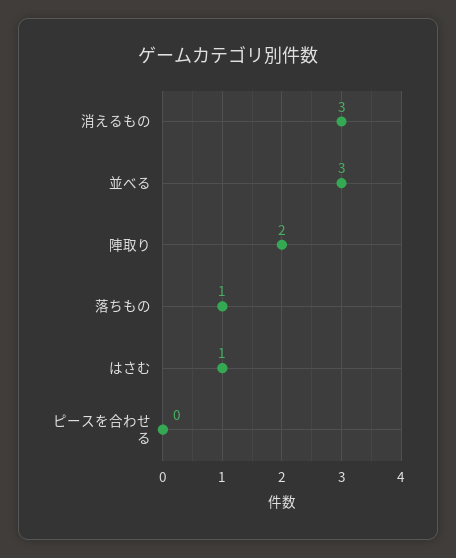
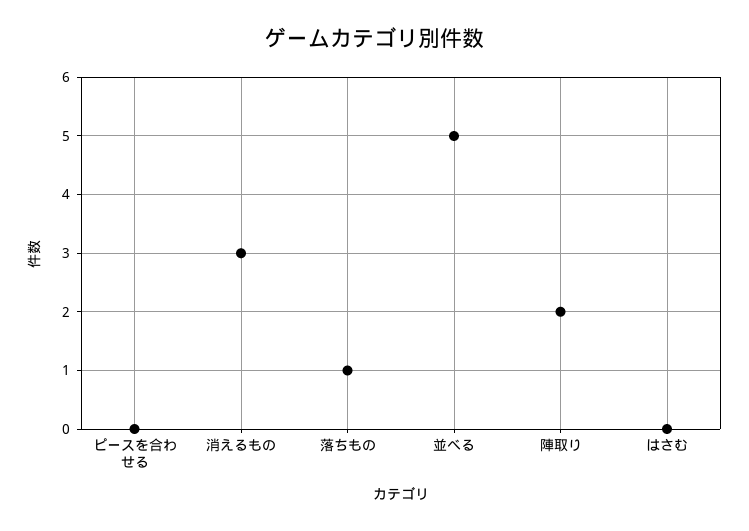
並べる: 3 -> 5
はさむ: 1 -> 0

